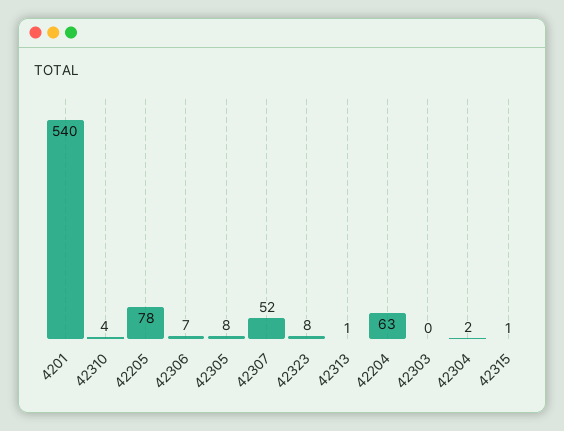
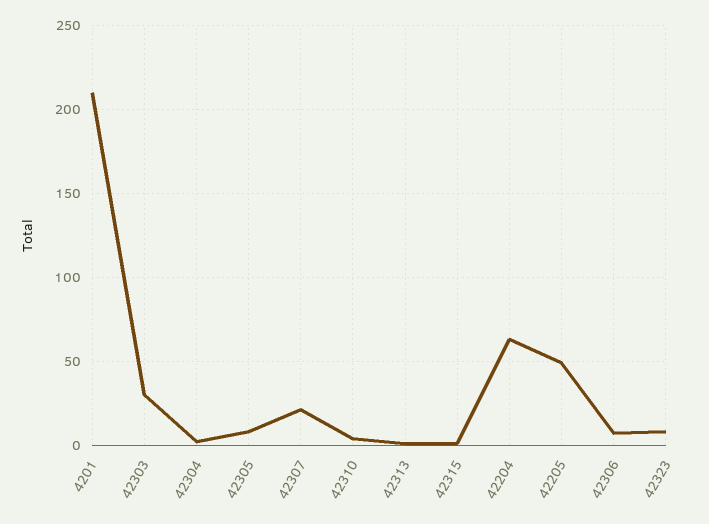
4201: 540 -> 210
42205: 78 -> 50
42307: 52 -> 20
42303: 0 -> 30

